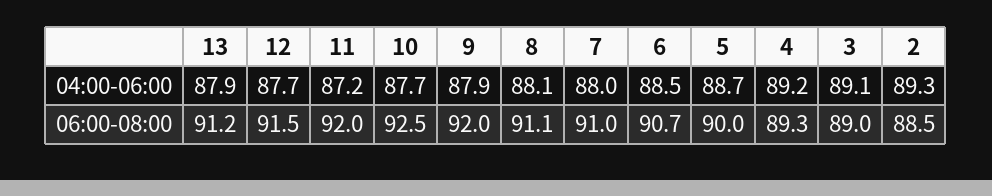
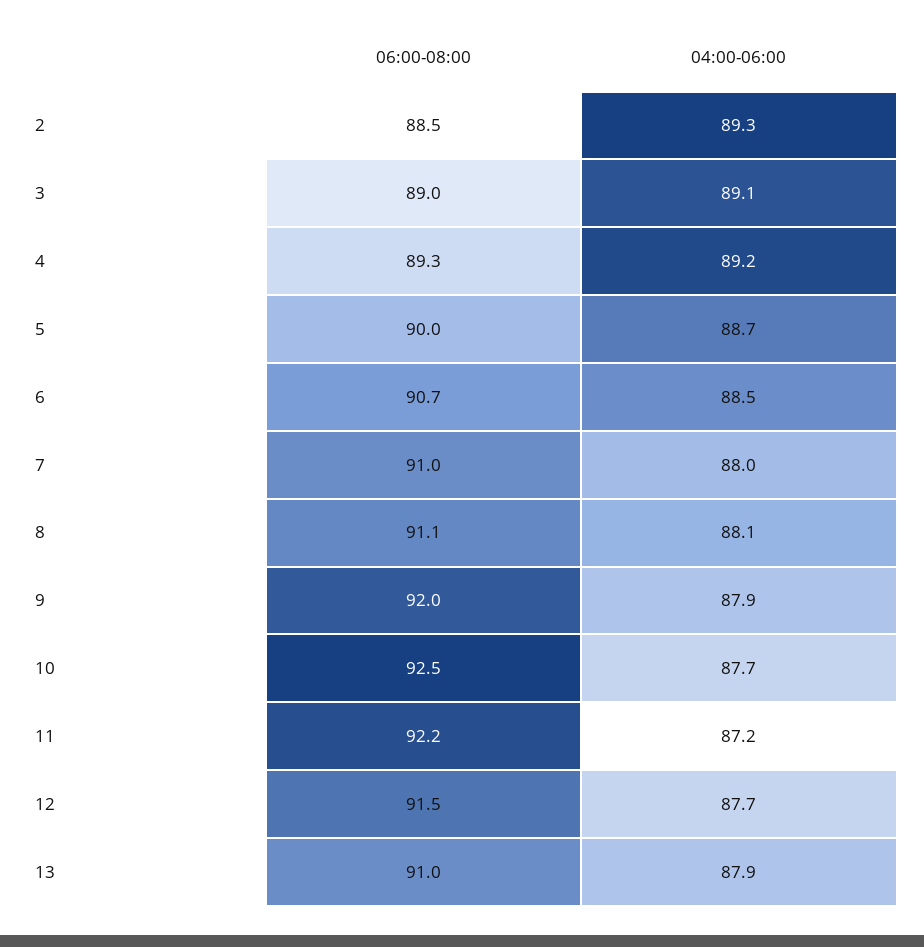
13, 06:00-08:00: 91.2 -> 91
11, 06:00-08:00: 92 -> 92.2

